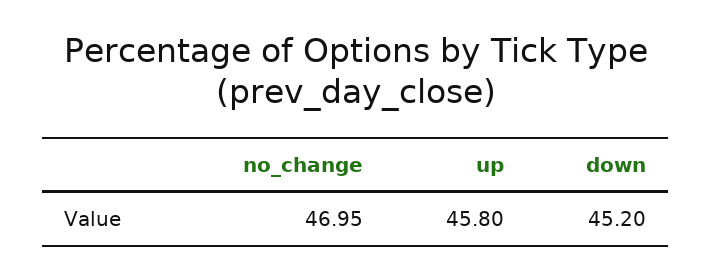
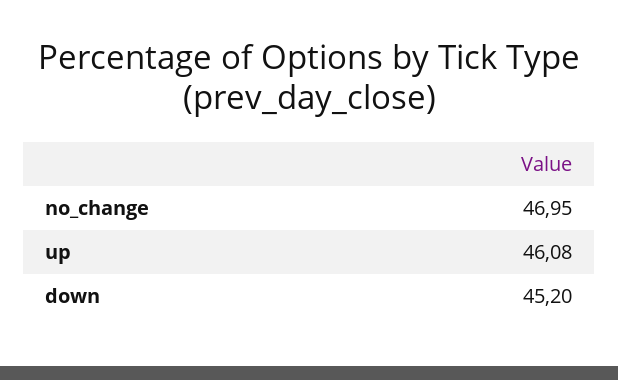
up: 45.8 -> 46.08

